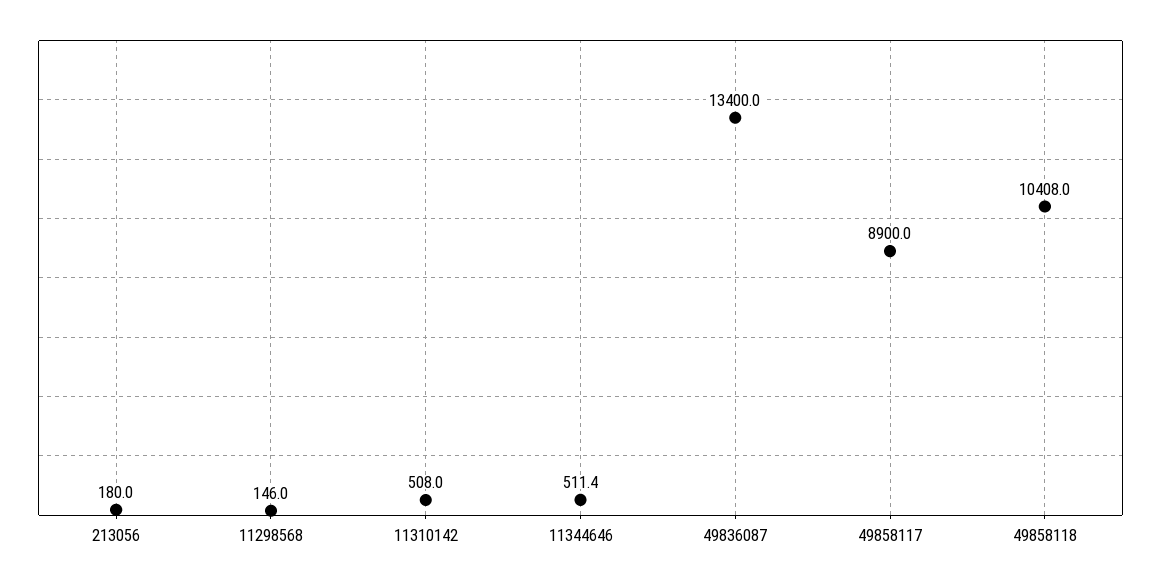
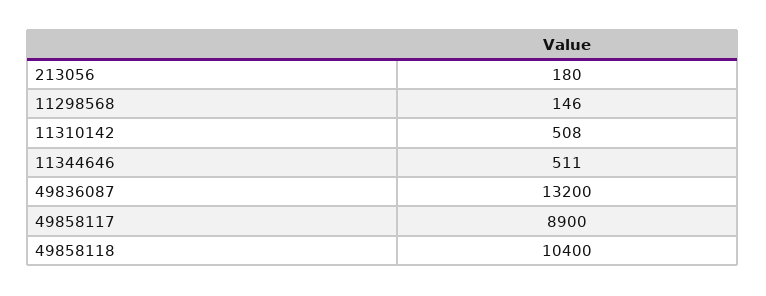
11344646: 511.4 -> 511
49836087: 13400 -> 13200
49858118: 10408 -> 10400

